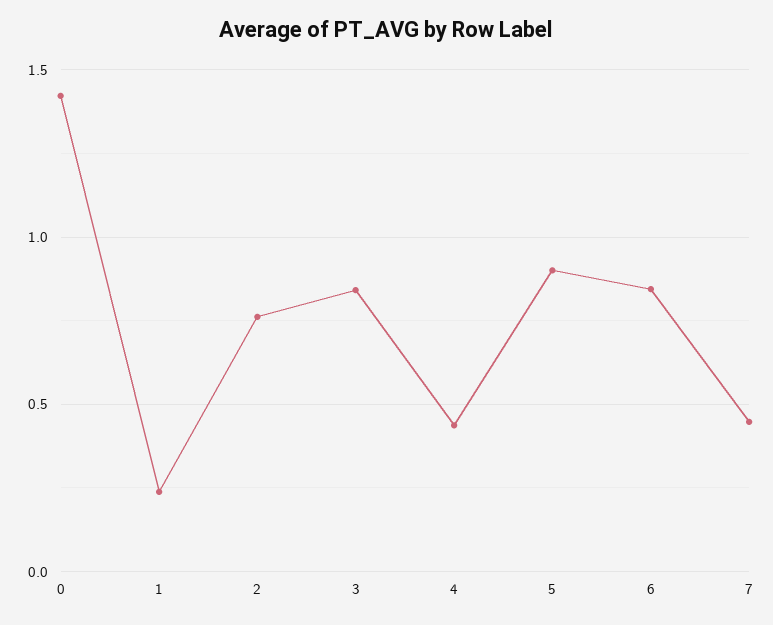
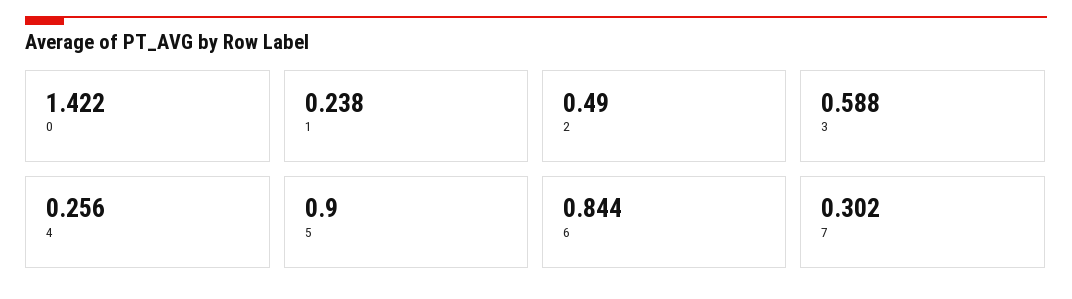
2: 0.75 -> 0.49
3: 0.85 -> 0.588
4: 0.45 -> 0.256
7: 0.45 -> 0.302

